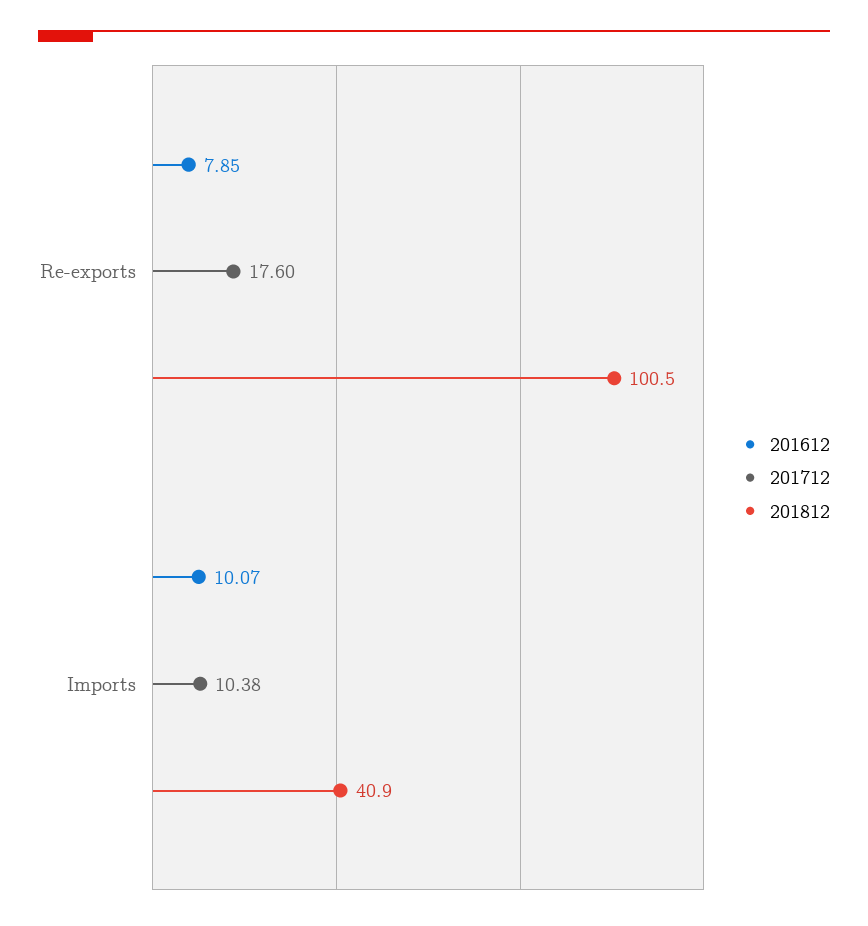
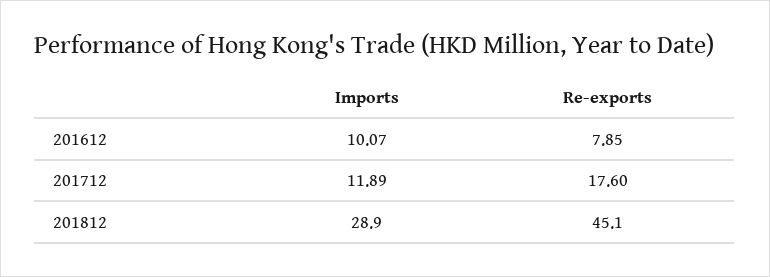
201812, Re-exports: 100.5 -> 45.1
201712, Imports: 10.38 -> 11.89
201812, Imports: 40.9 -> 28.9

